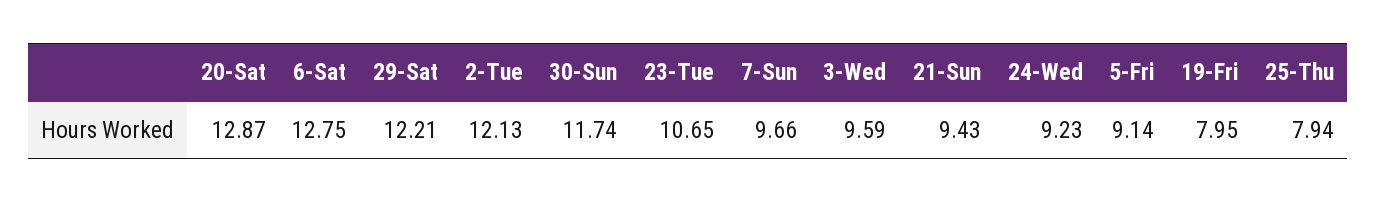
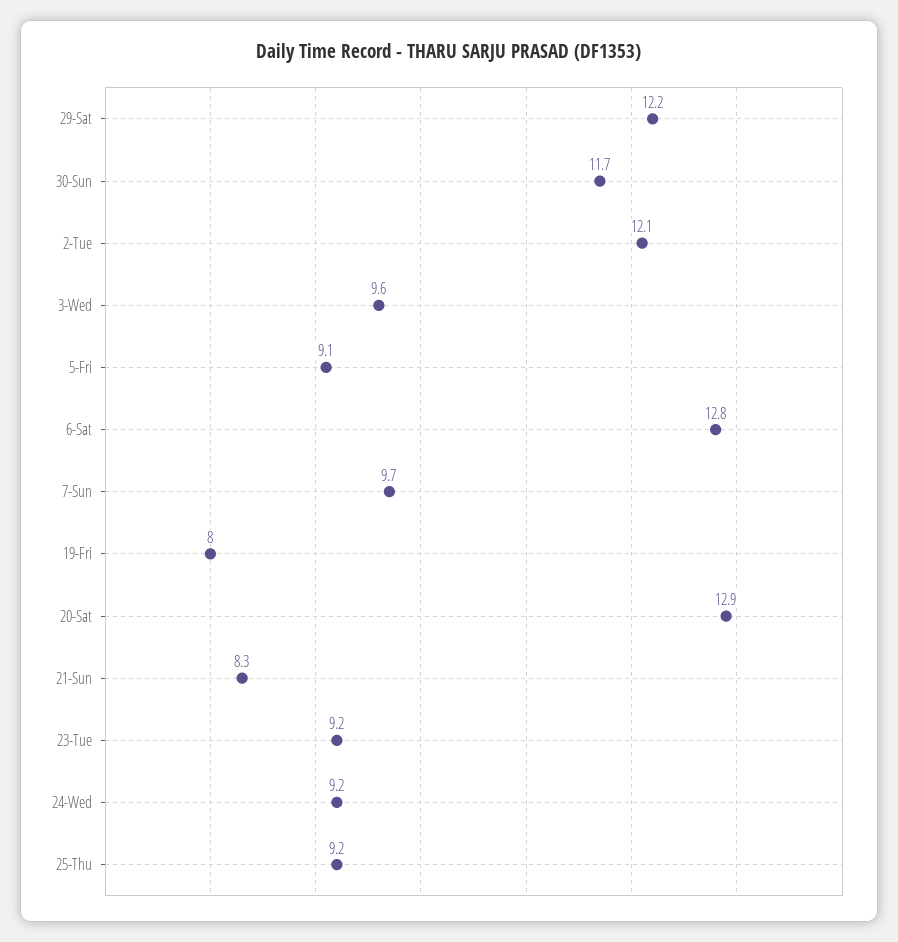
23-Tue: 10.65 -> 9.2
21-Sun: 9.43 -> 8.3
25-Thu: 7.94 -> 9.2

